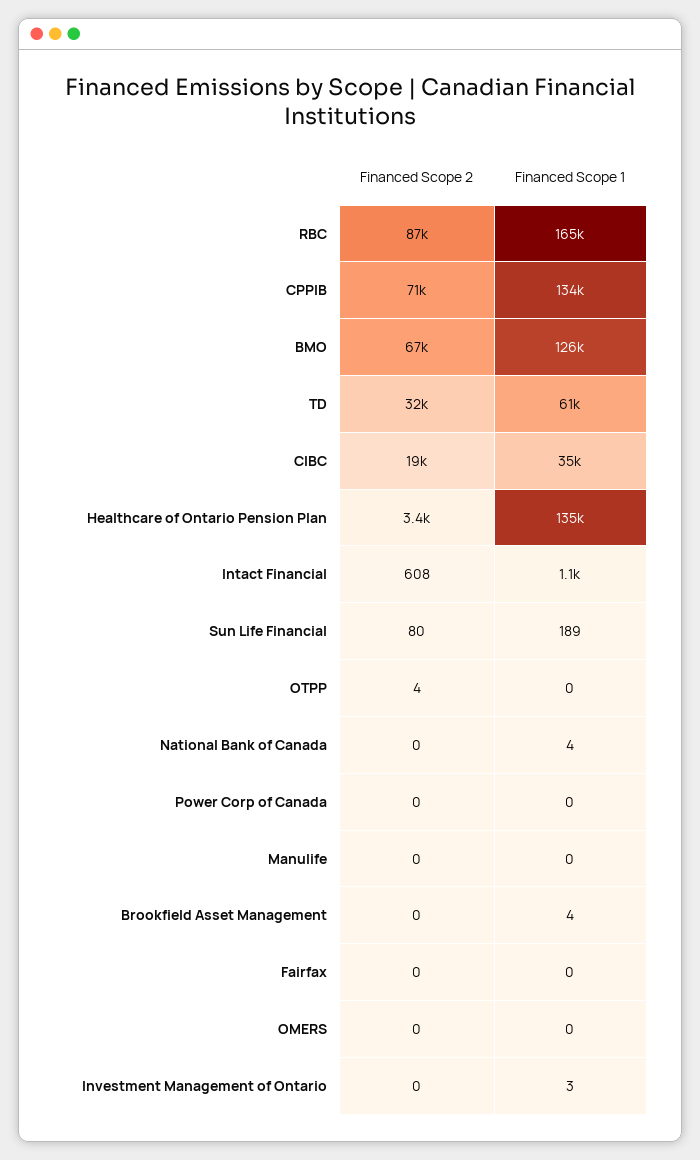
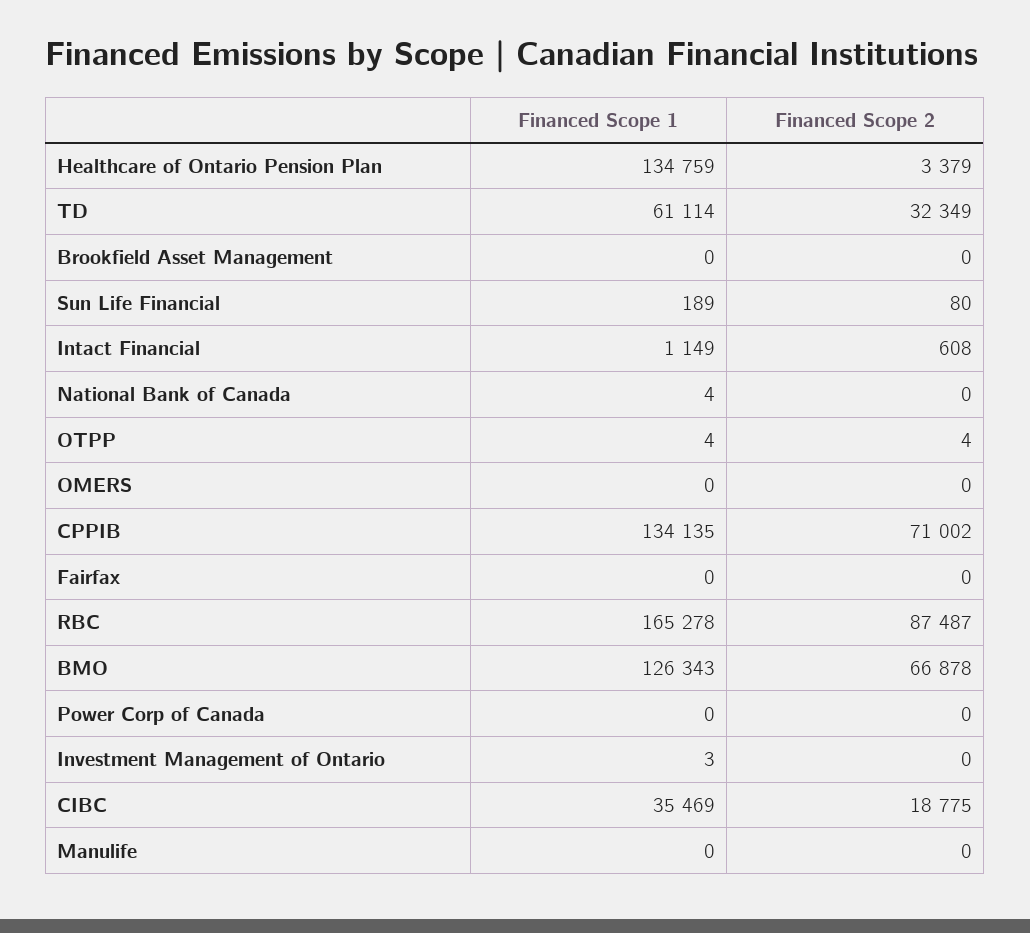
Financed Scope 1, OTPP: 0 -> 4
Financed Scope 1, Brookfield Asset Management: 4 -> 0

